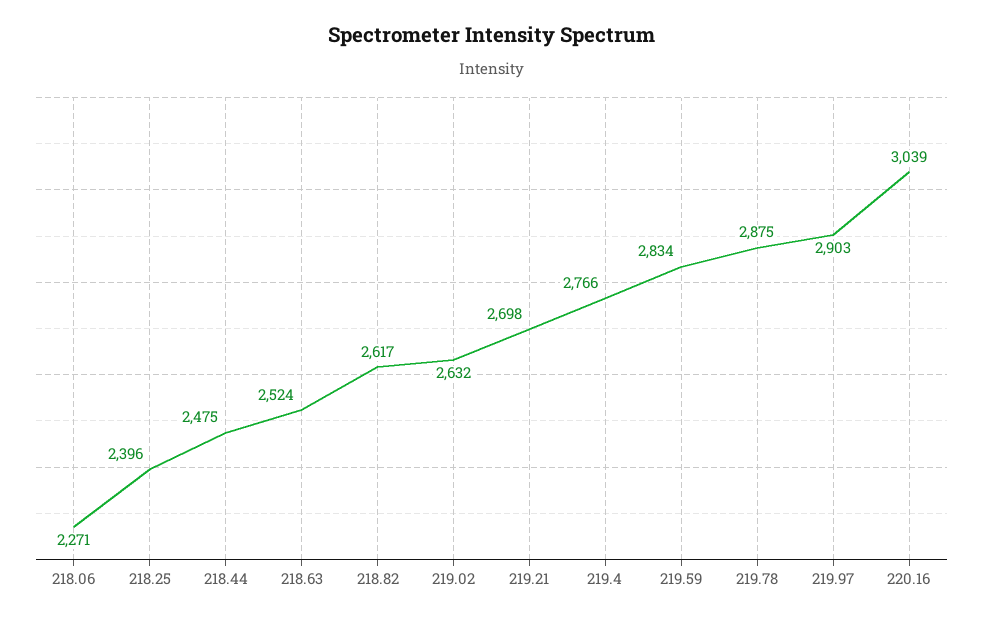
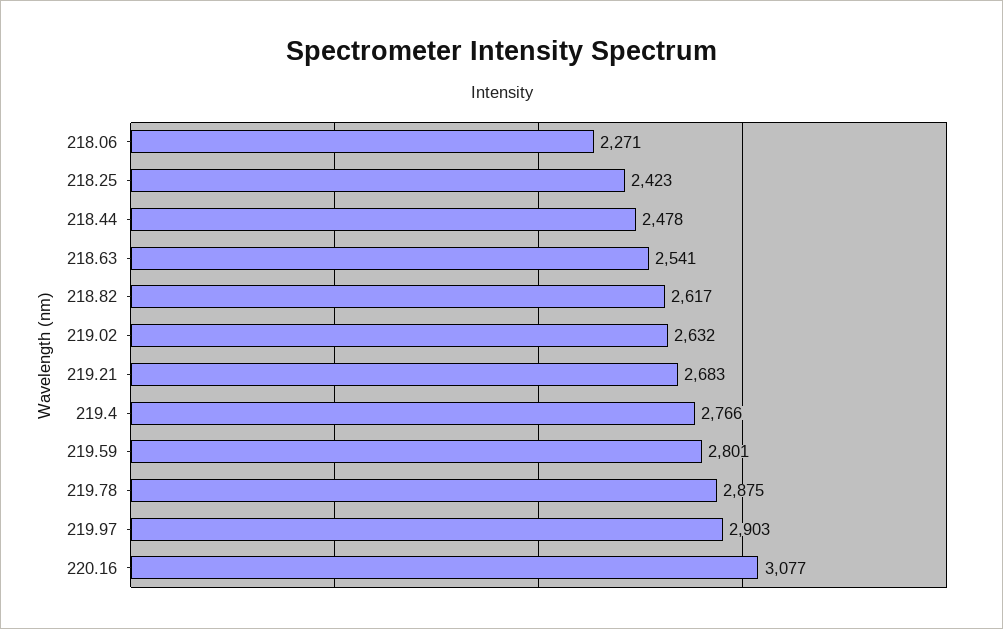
218.25: 2396 -> 2423
218.44: 2475 -> 2478
218.63: 2524 -> 2541
219.21: 2698 -> 2683
219.59: 2834 -> 2801
220.16: 3039 -> 3077

